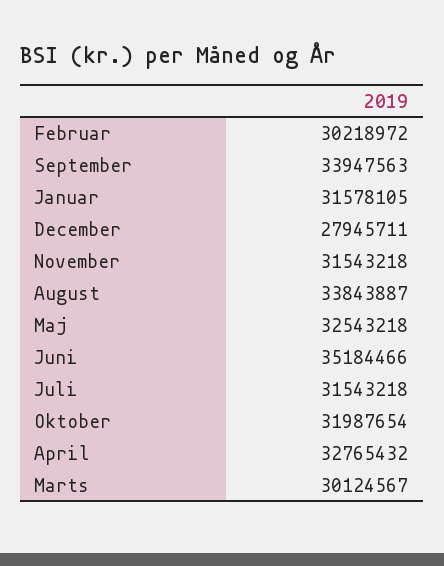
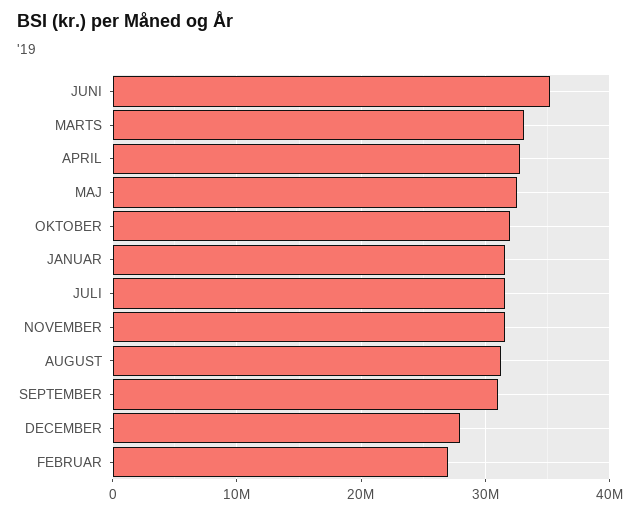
Februar: 30218972 -> 27000000
September: 33947563 -> 31000000
August: 33843887 -> 31000000
Marts: 30124567 -> 33000000

